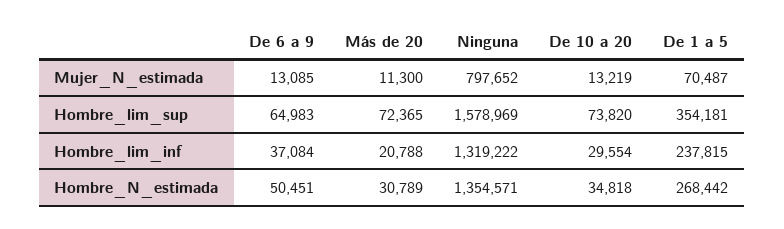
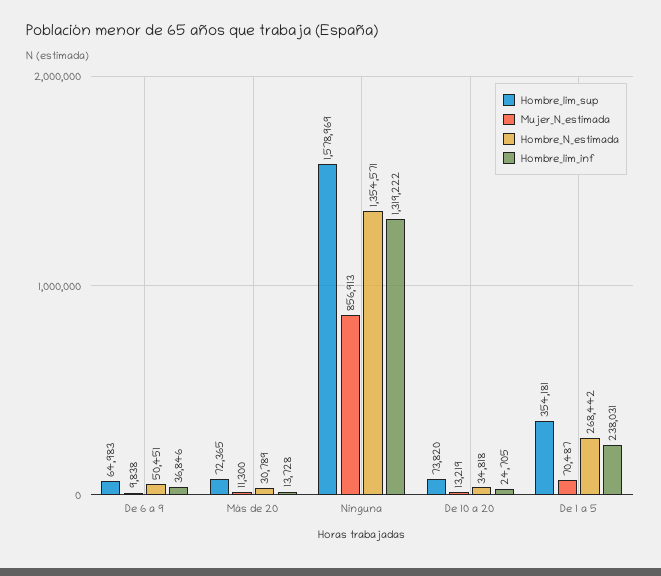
Mujer_N_estimada, De 6 a 9: 13085 -> 9838
Mujer_N_estimada, Ninguna: 797652 -> 856913
Hombre_lim_inf, De 6 a 9: 37084 -> 36846
Hombre_lim_inf, Más de 20: 20788 -> 13728
Hombre_lim_inf, De 10 a 20: 29554 -> 24705
Hombre_lim_inf, De 1 a 5: 237815 -> 238031

